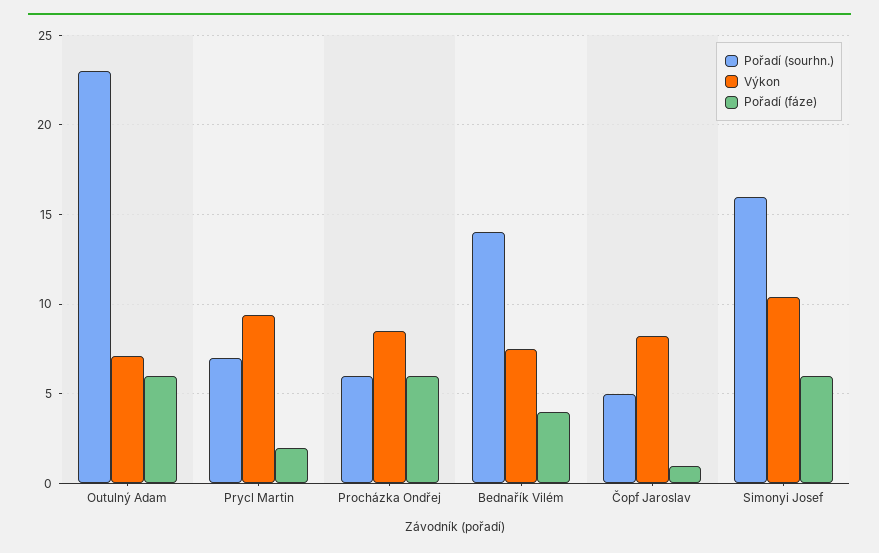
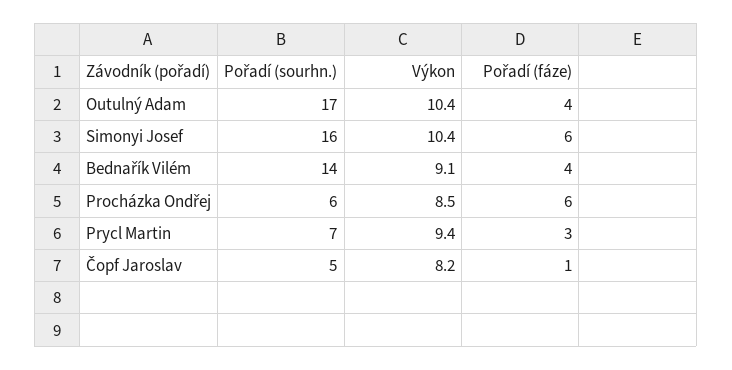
Pořadí (sourhn.), Outulný Adam: 23 -> 17
Výkon, Outulný Adam: 7 -> 10.4
Pořadí (fáze), Outulný Adam: 6 -> 4
Pořadí (fáze), Prycl Martin: 2 -> 3
Výkon, Bednařík Vilém: 7.5 -> 9.1

